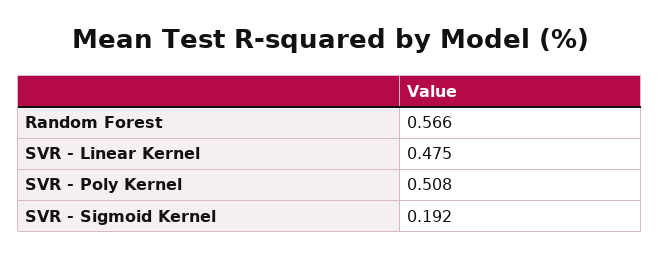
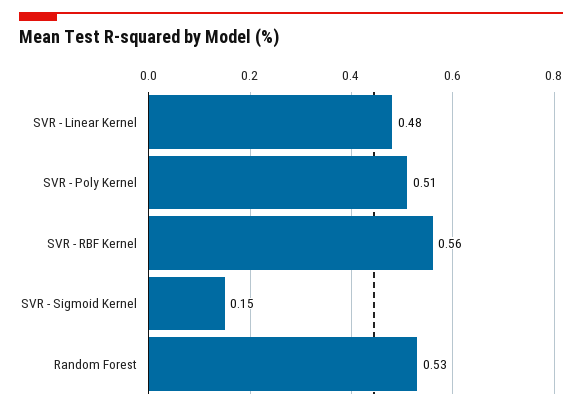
Random Forest: 0.566 -> 0.53
SVR - Sigmoid Kernel: 0.192 -> 0.15
SVR - RBF Kernel: none -> 0.56

